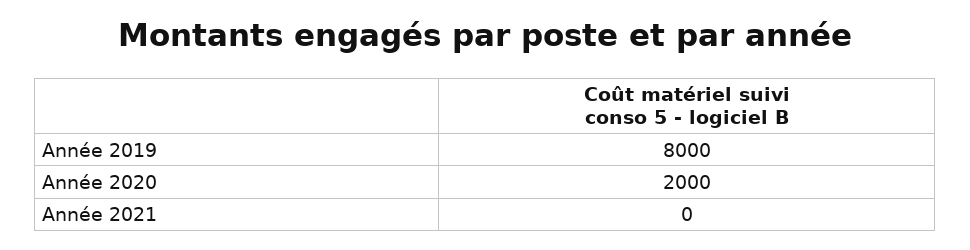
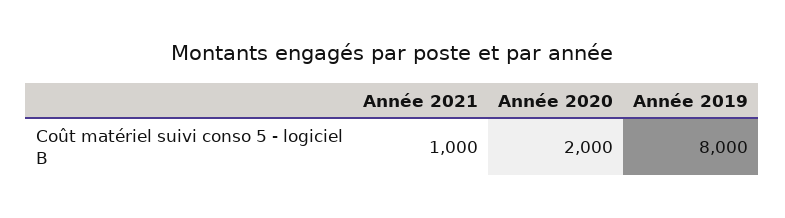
Année 2021: 0 -> 1000

